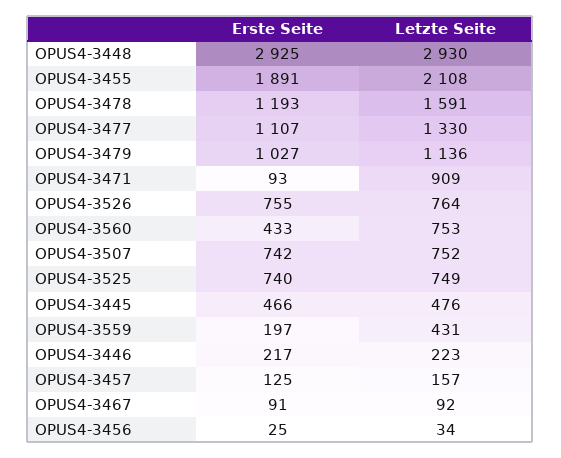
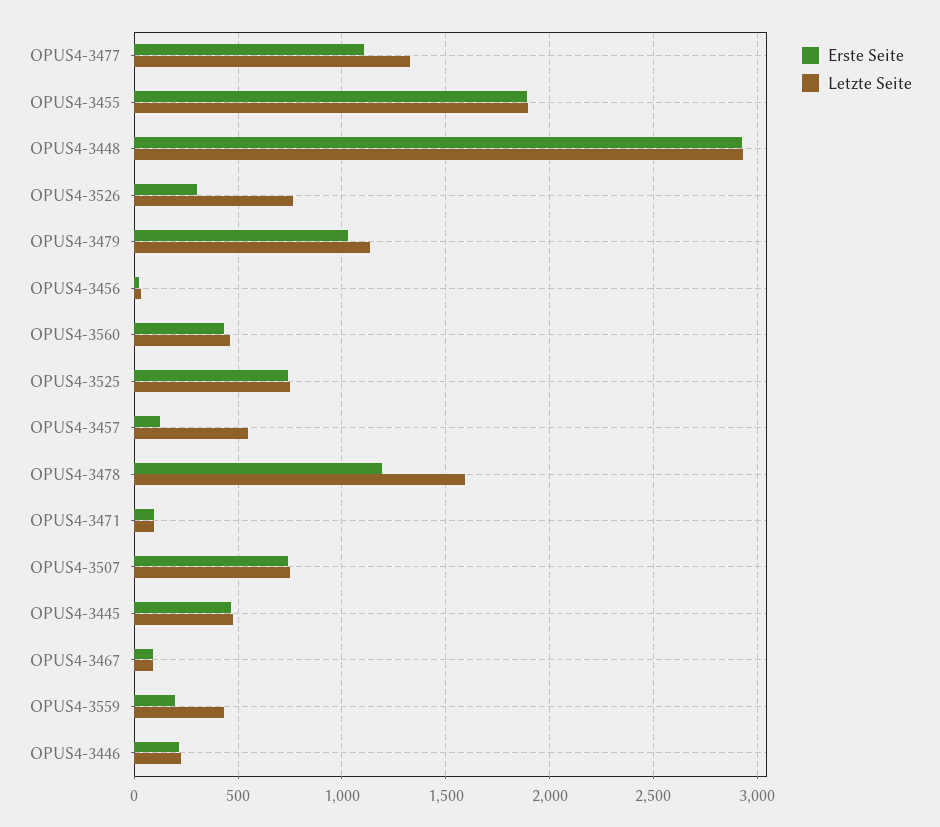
Letzte Seite, OPUS4-3455: 2108 -> 1900
Letzte Seite, OPUS4-3471: 909 -> 100
Erste Seite, OPUS4-3526: 755 -> 300
Letzte Seite, OPUS4-3560: 753 -> 450
Letzte Seite, OPUS4-3457: 157 -> 550

